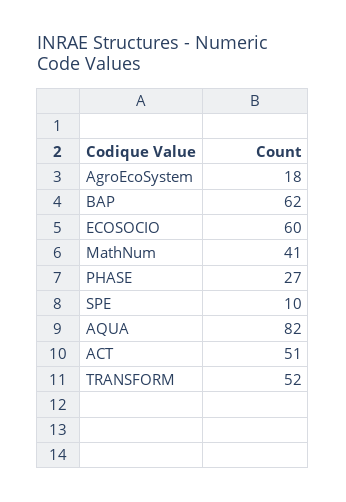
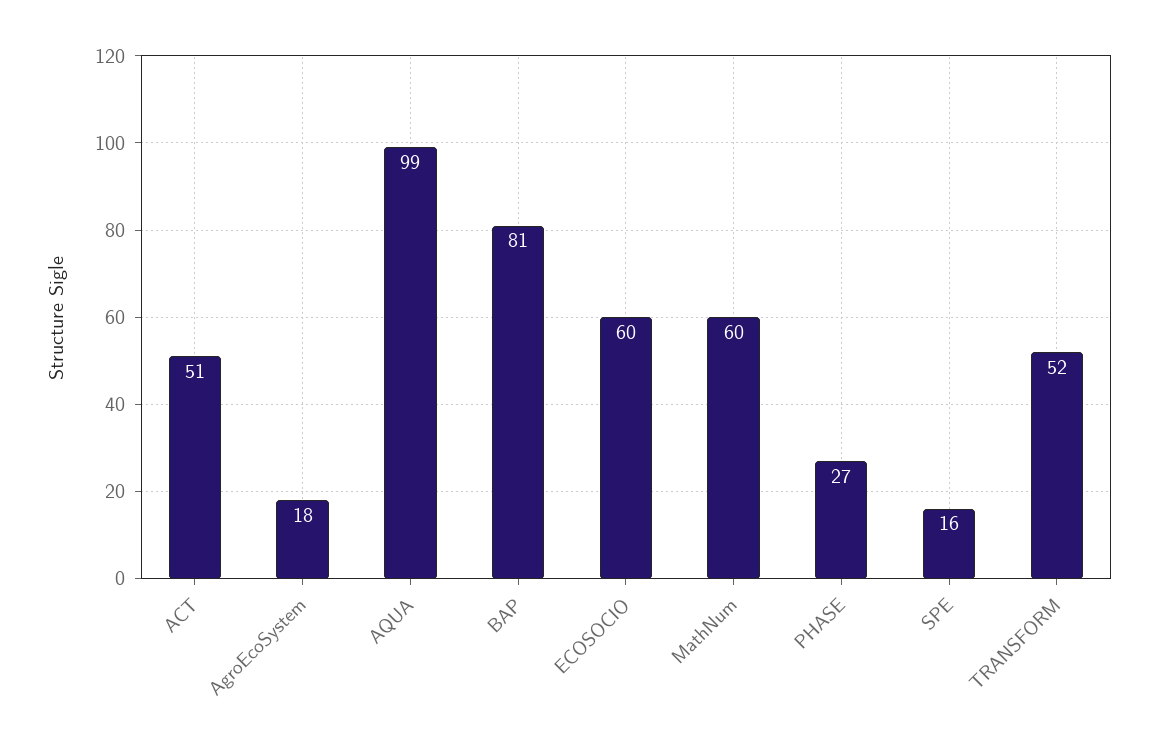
BAP: 62 -> 81
MathNum: 41 -> 60
SPE: 10 -> 16
AQUA: 82 -> 99

